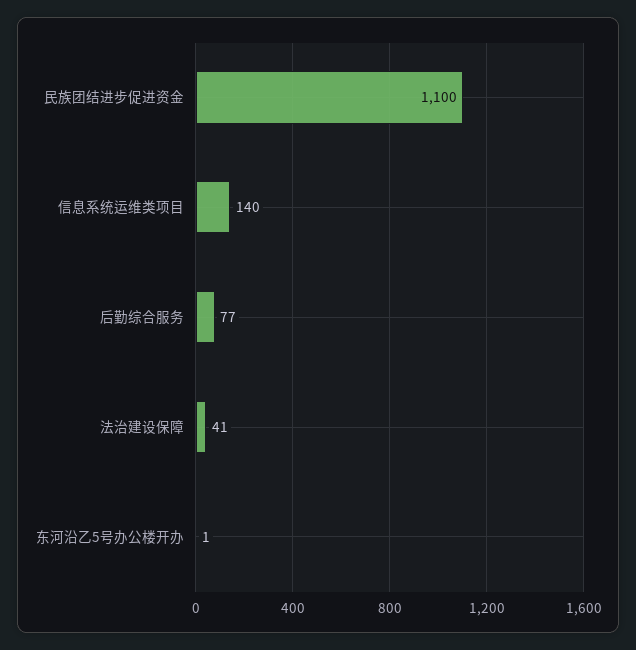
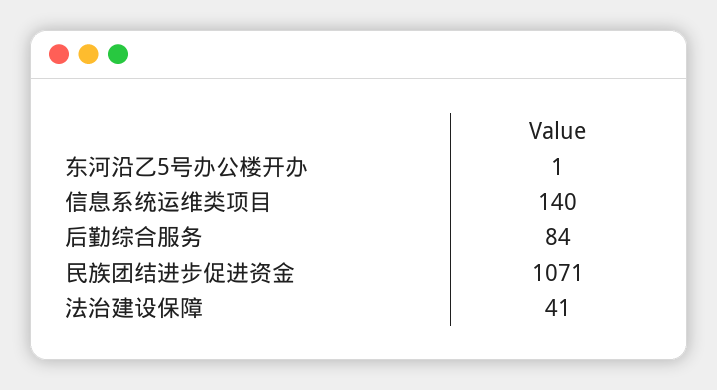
民族团结进步促进资金: 1100 -> 1071
后勤综合服务: 77 -> 84

